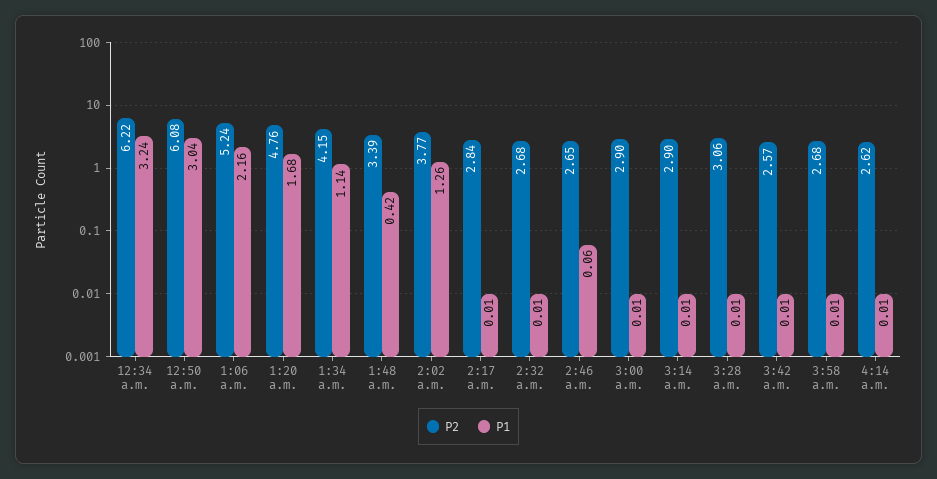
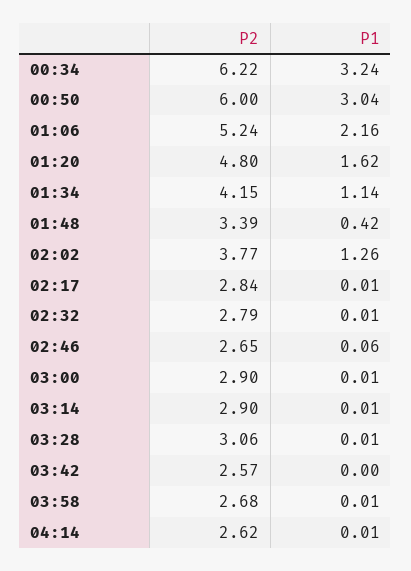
P2, 12:50 a.m.: 6.08 -> 6
P2, 1:20 a.m.: 4.76 -> 4.8
P1, 1:20 a.m.: 1.68 -> 1.62
P2, 2:32 a.m.: 2.68 -> 2.79
P1, 3:42 a.m.: 0.01 -> 0

